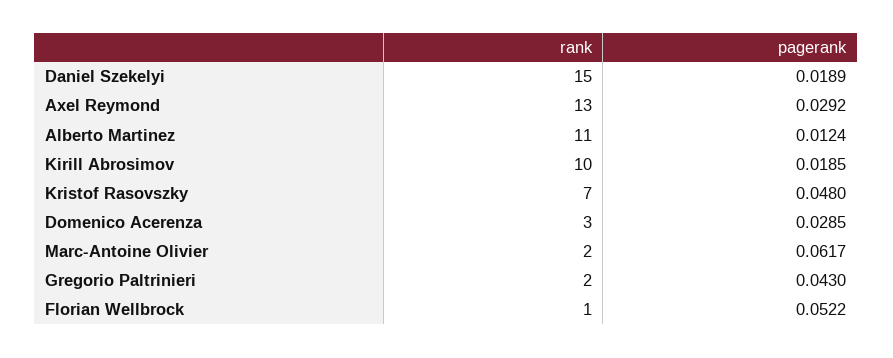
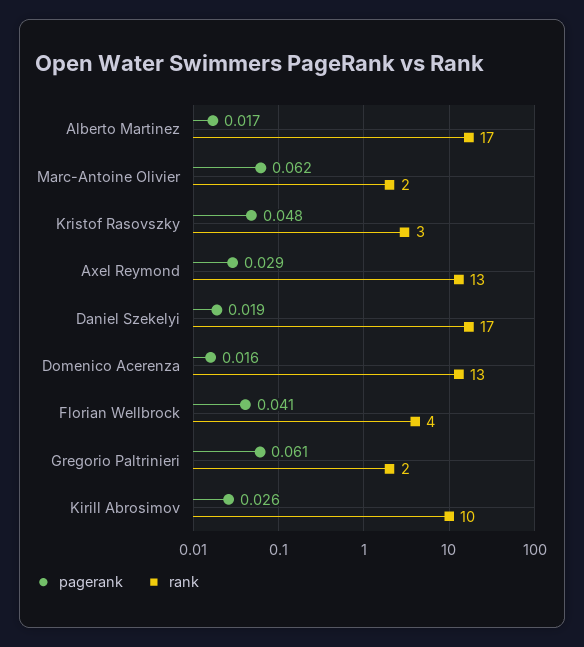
rank, Daniel Szekelyi: 15 -> 17
rank, Alberto Martinez: 11 -> 17
pagerank, Alberto Martinez: 0.0124 -> 0.017
pagerank, Kirill Abrosimov: 0.0185 -> 0.026
rank, Kristof Rasovszky: 7 -> 3
rank, Domenico Acerenza: 3 -> 13
pagerank, Domenico Acerenza: 0.0285 -> 0.016
pagerank, Gregorio Paltrinieri: 0.043 -> 0.061
rank, Florian Wellbrock: 1 -> 4
pagerank, Florian Wellbrock: 0.0522 -> 0.041

